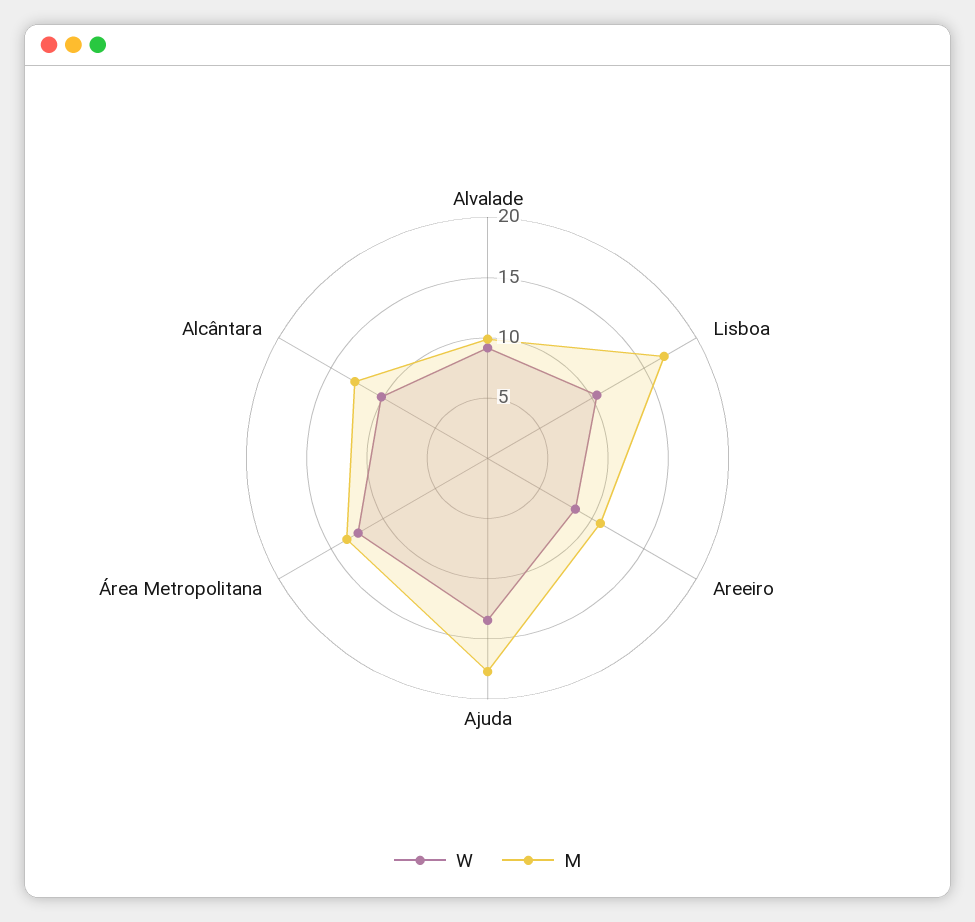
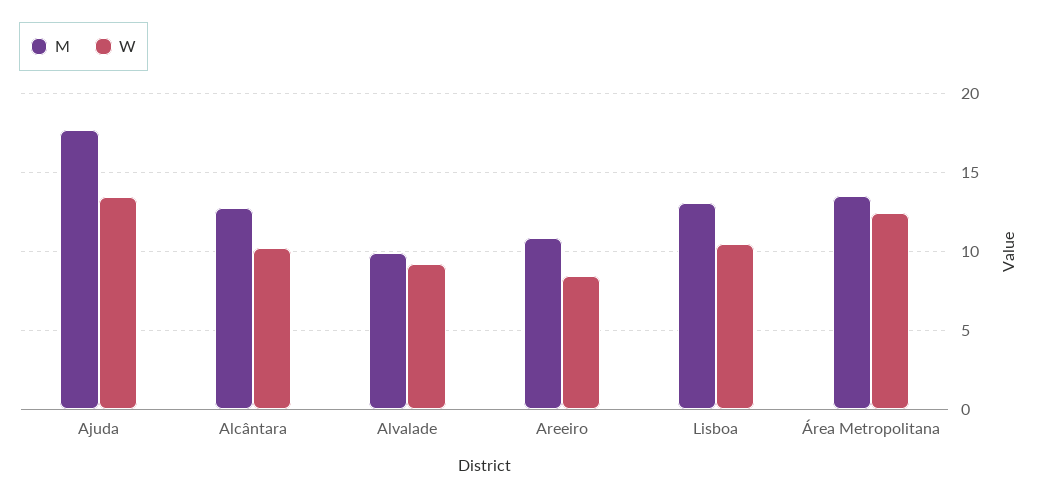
M, Lisboa: 17 -> 13

